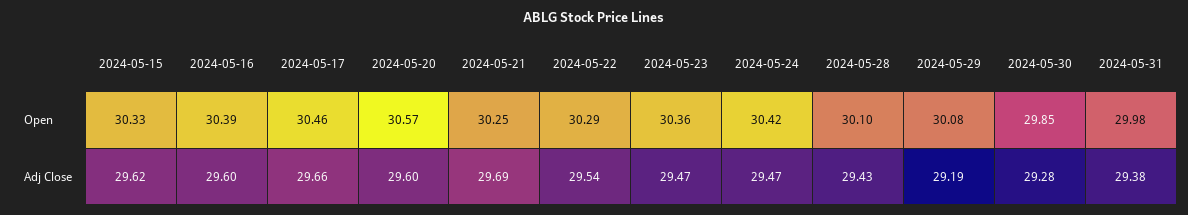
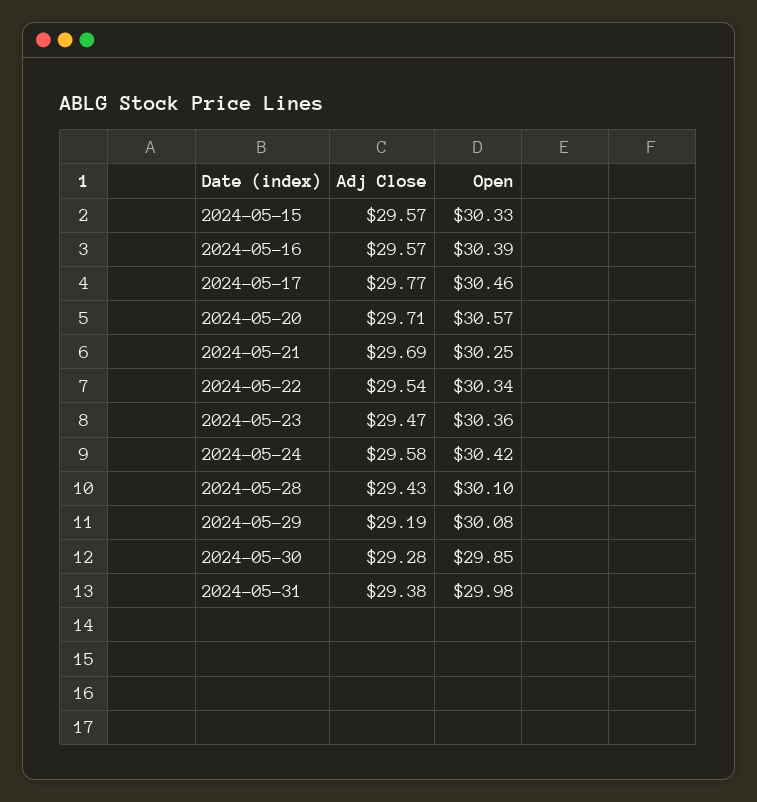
2024-05-22, Open: 30.29 -> 30.34
2024-05-15, Adj Close: 29.62 -> 29.57
2024-05-16, Adj Close: 29.6 -> 29.57
2024-05-17, Adj Close: 29.66 -> 29.77
2024-05-20, Adj Close: 29.6 -> 29.71
2024-05-24, Adj Close: 29.47 -> 29.58

